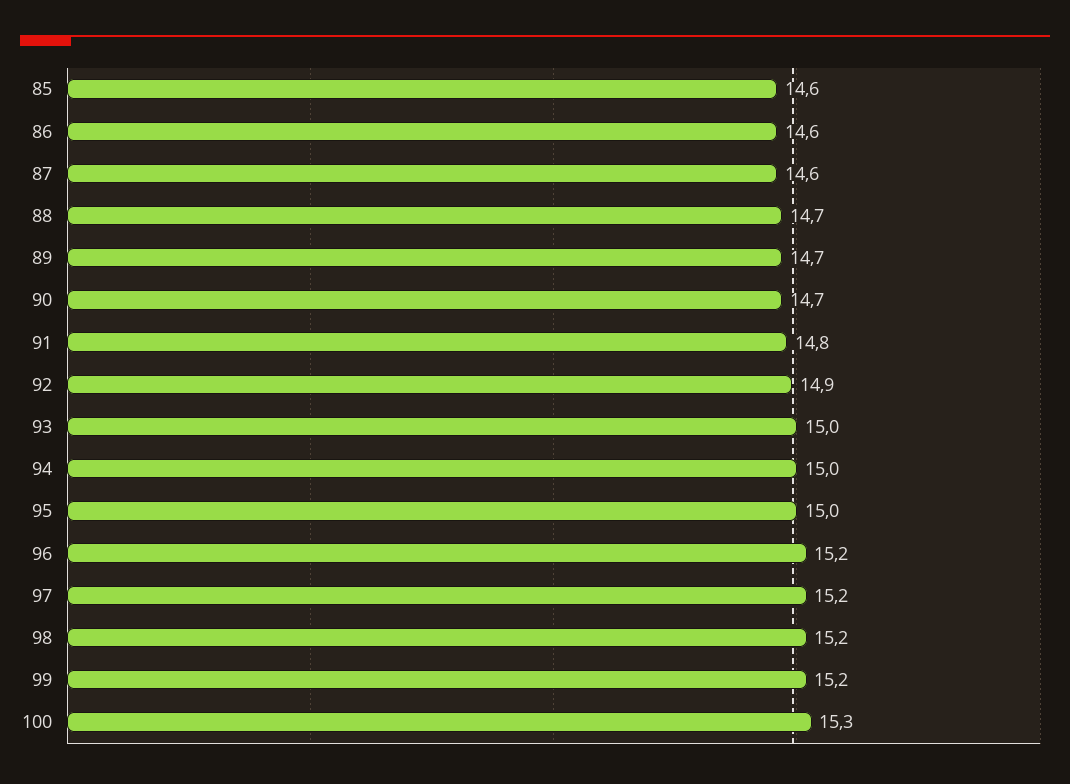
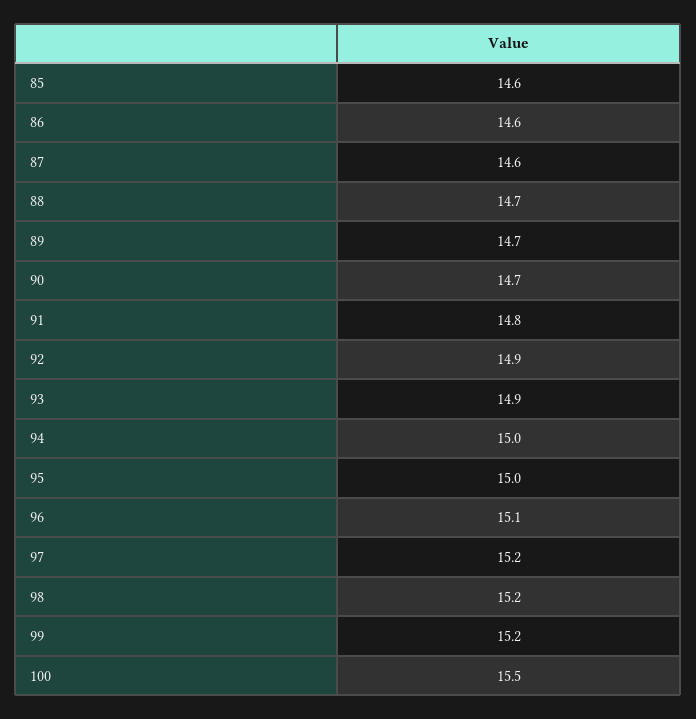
93: 15 -> 14.9
96: 15.2 -> 15.1
100: 15.3 -> 15.5

